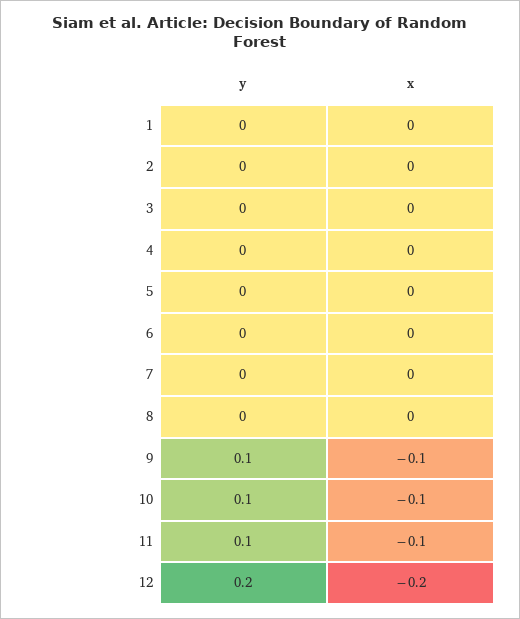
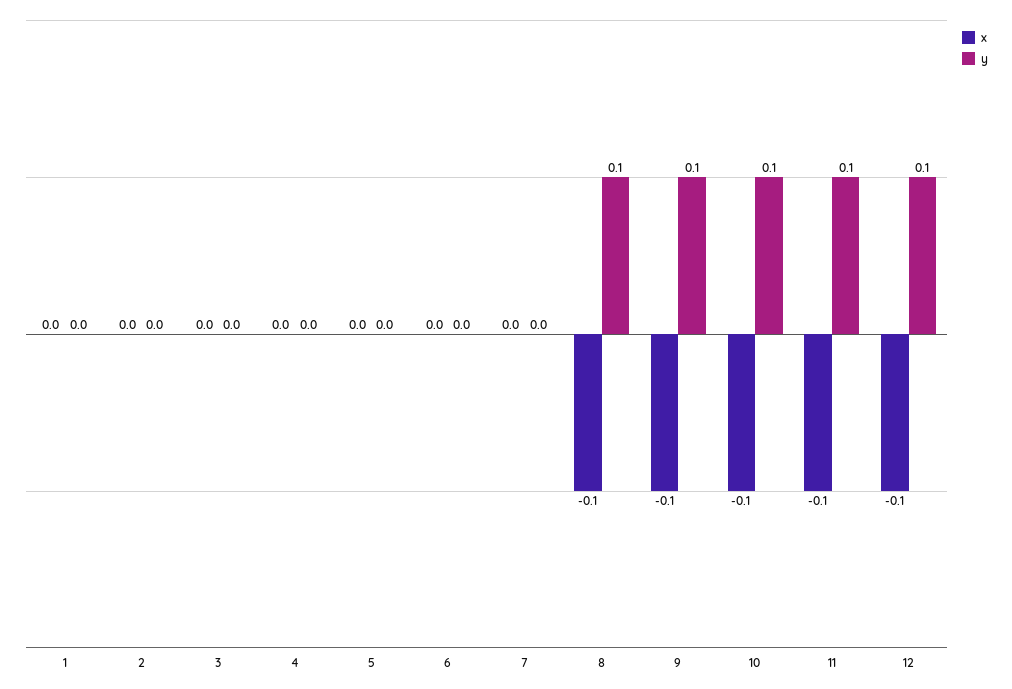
y, 8: 0 -> 0.1
x, 8: 0 -> -0.1
y, 12: 0.2 -> 0.1
x, 12: -0.2 -> -0.1

